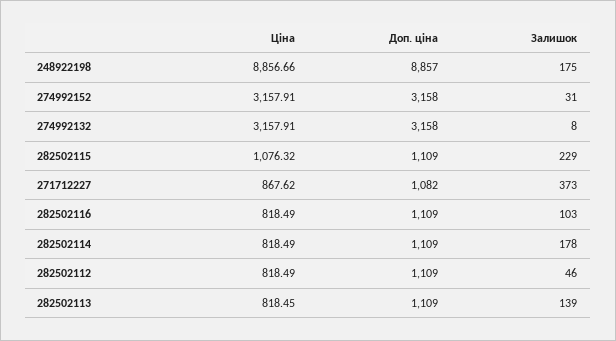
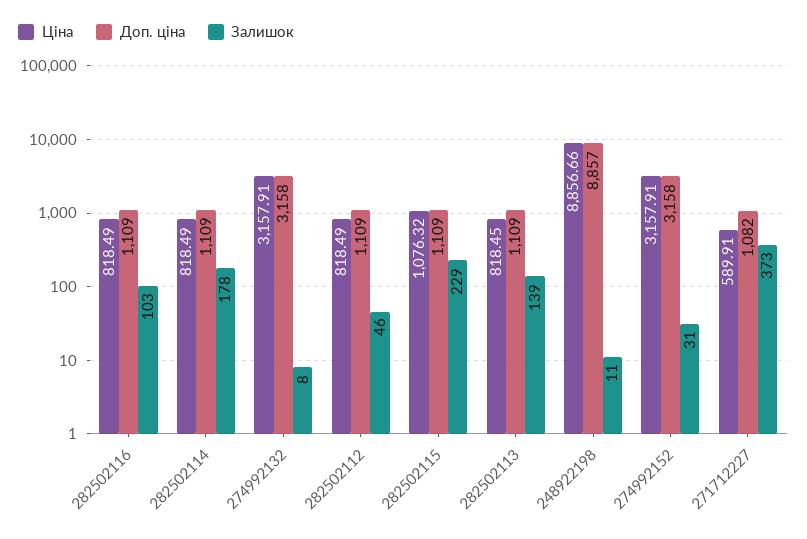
Залишок, 248922198: 175 -> 11
Ціна, 271712227: 867.62 -> 589.91

